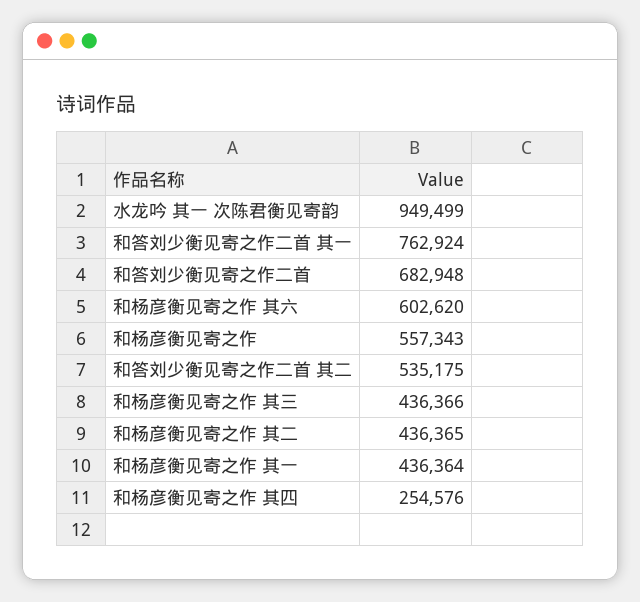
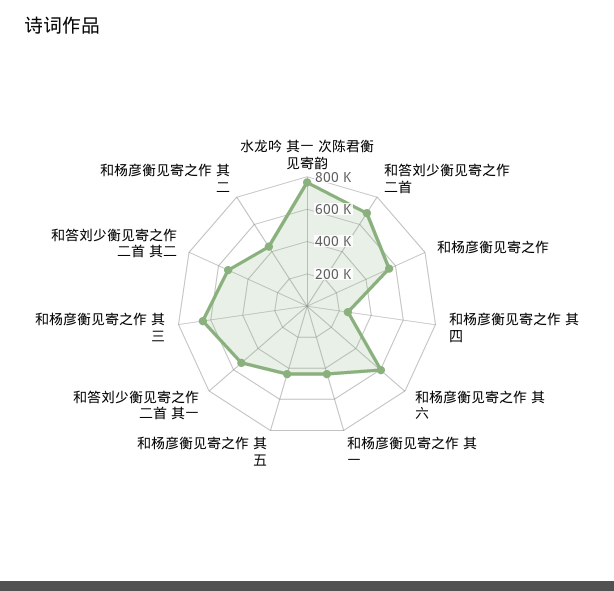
水龙吟 其一 次陈君衡见寄韵: 949499 -> 750000
和答刘少衡见寄之作二首 其一: 762924 -> 550000
和杨彦衡见寄之作 其三: 436366 -> 650000
和杨彦衡见寄之作 其五: none -> 450000

